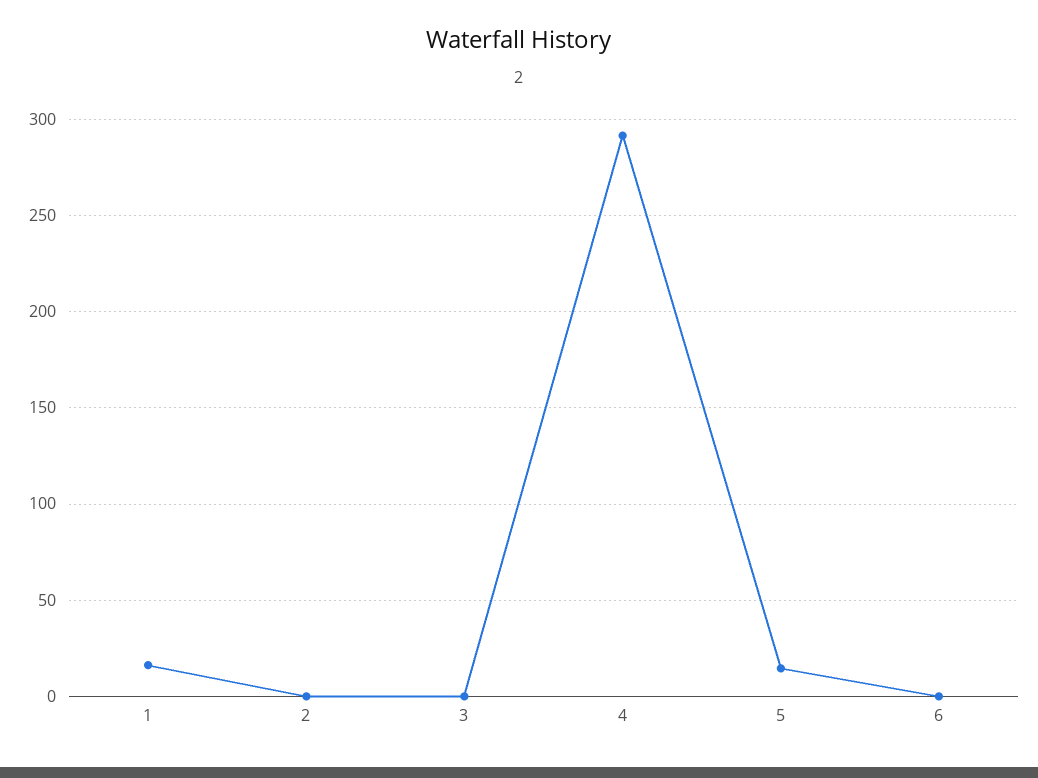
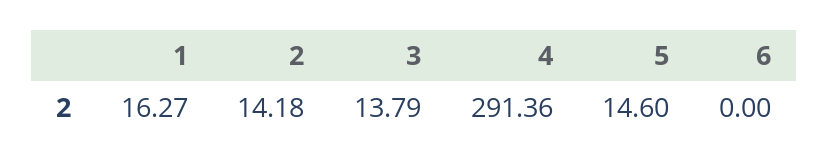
2: 0 -> 14.18
3: 0 -> 13.79

